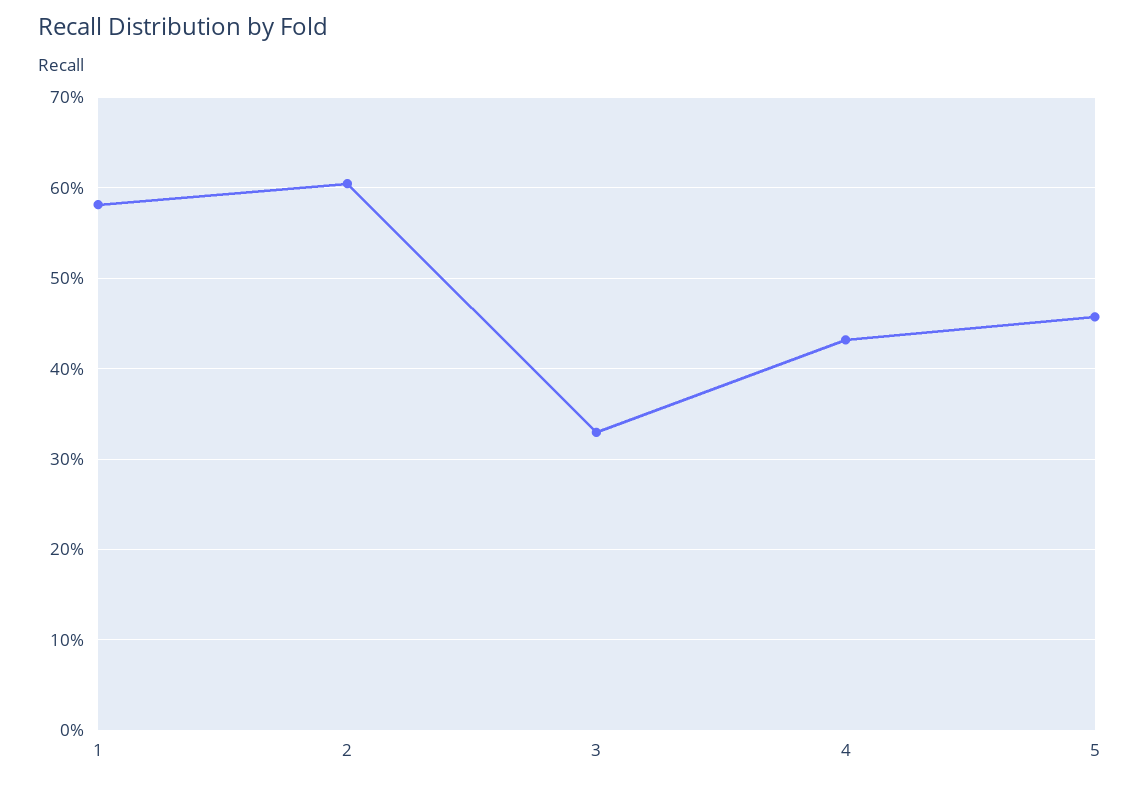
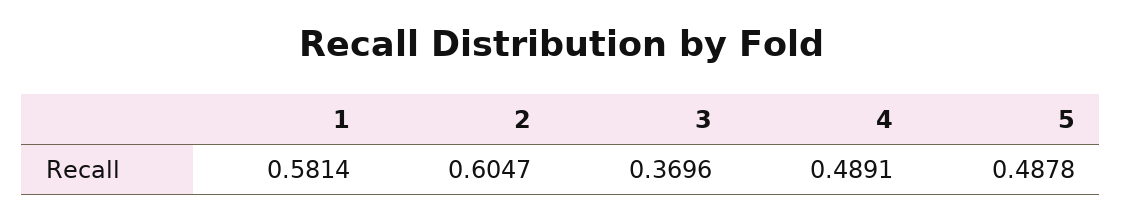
3: 0.33 -> 0.3696
4: 0.43 -> 0.4891
5: 0.46 -> 0.4878

